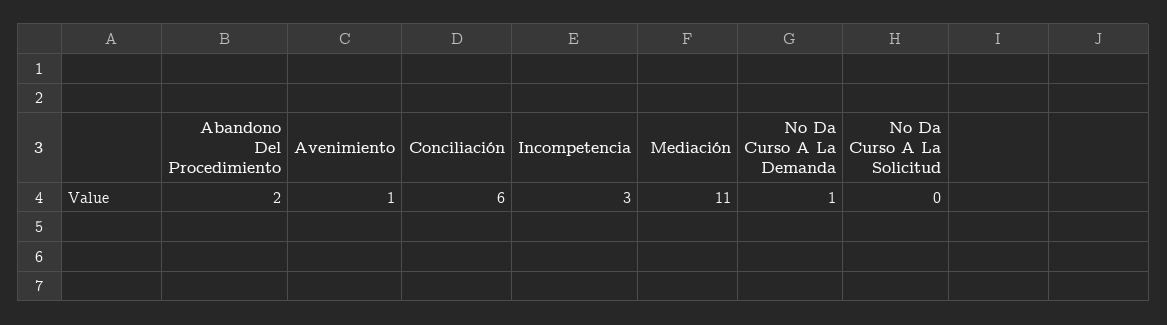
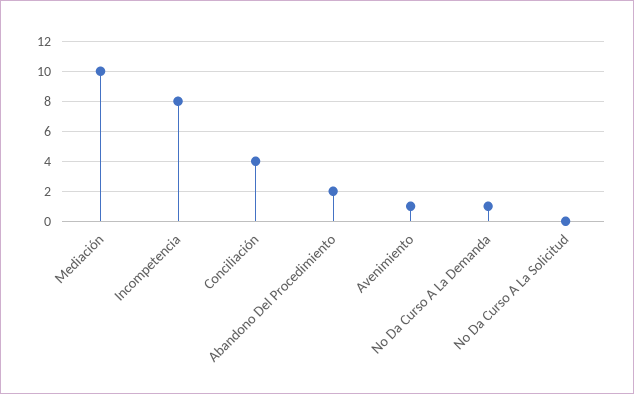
Conciliación: 6 -> 4
Incompetencia: 3 -> 8
Mediación: 11 -> 10

